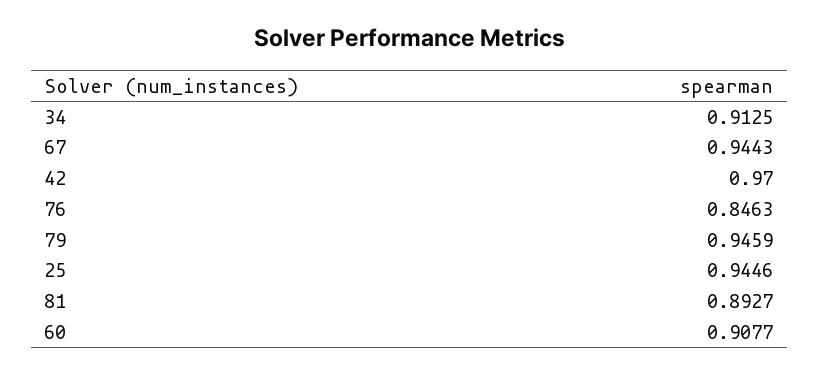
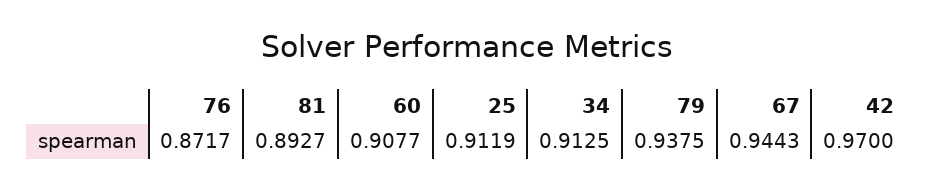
76: 0.8463 -> 0.8717
79: 0.9459 -> 0.9375
25: 0.9446 -> 0.9119

